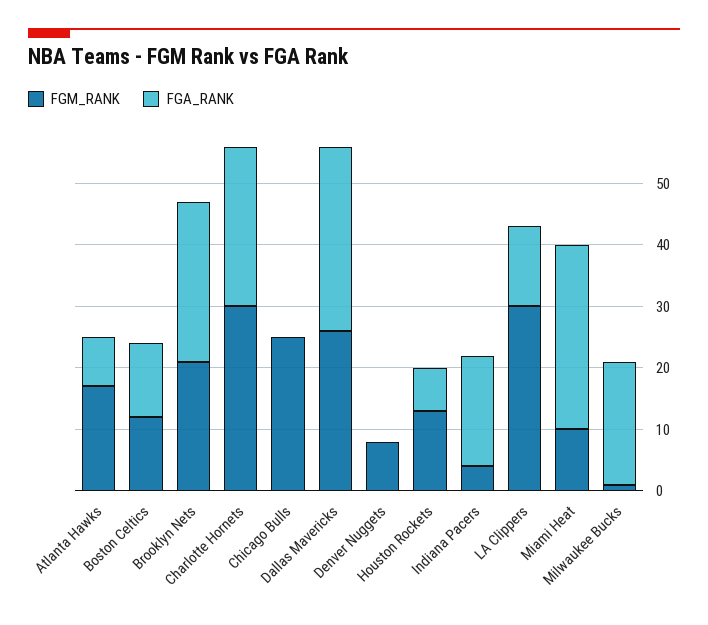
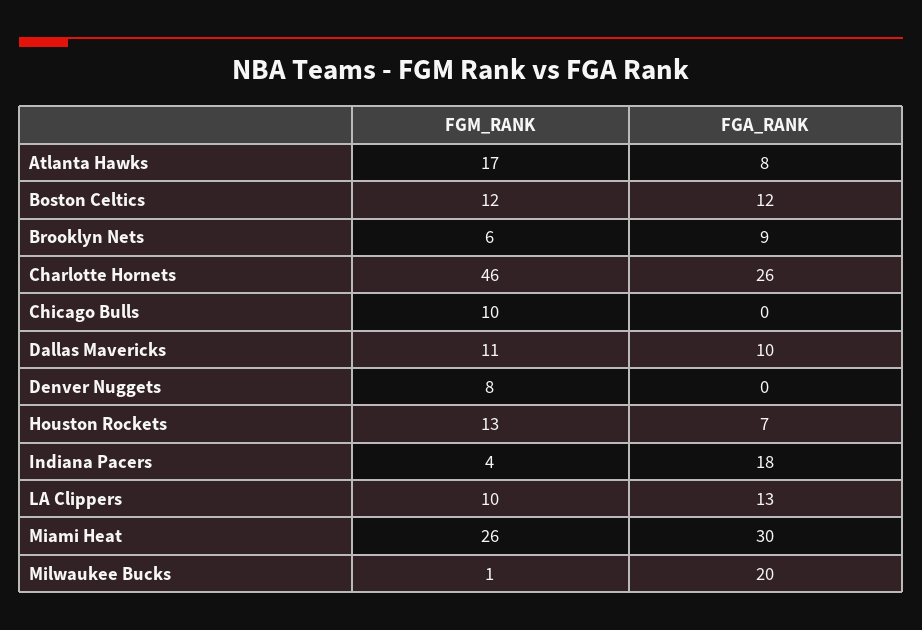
FGM_RANK, Brooklyn Nets: 20 -> 6
FGA_RANK, Brooklyn Nets: 25 -> 9
FGM_RANK, Charlotte Hornets: 30 -> 46
FGM_RANK, Chicago Bulls: 25 -> 10
FGM_RANK, Dallas Mavericks: 25 -> 11
FGA_RANK, Dallas Mavericks: 30 -> 10
FGM_RANK, LA Clippers: 30 -> 10
FGM_RANK, Miami Heat: 10 -> 26

